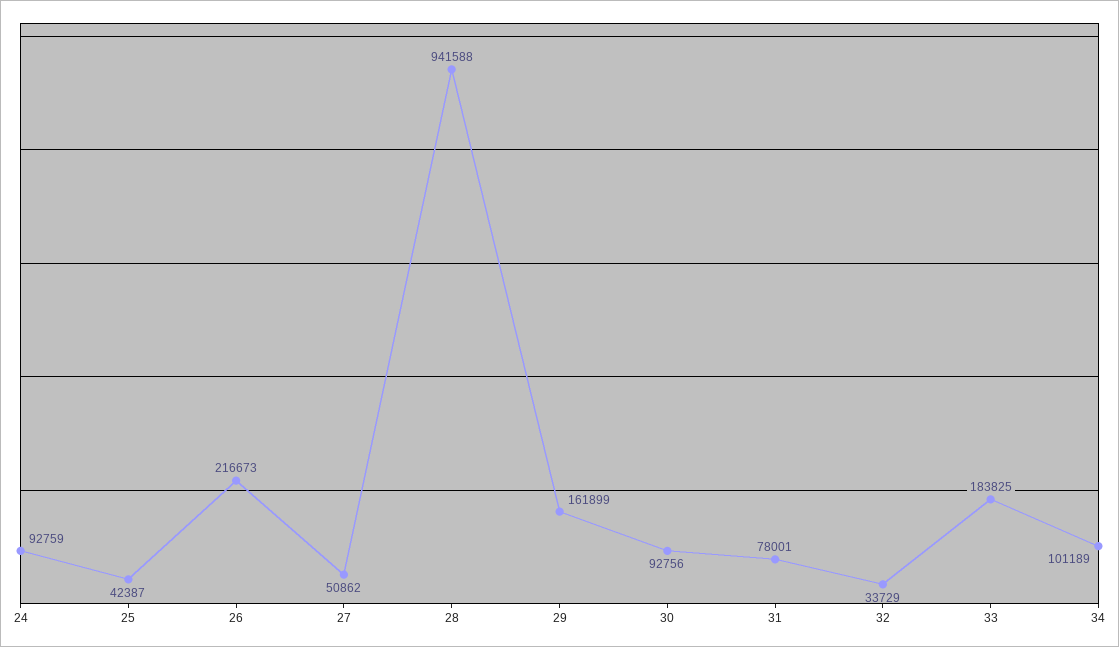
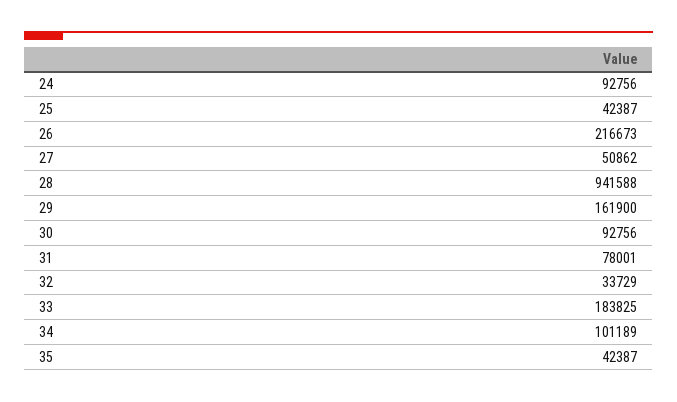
24: 92759 -> 92756
29: 161899 -> 161900
35: none -> 42387

